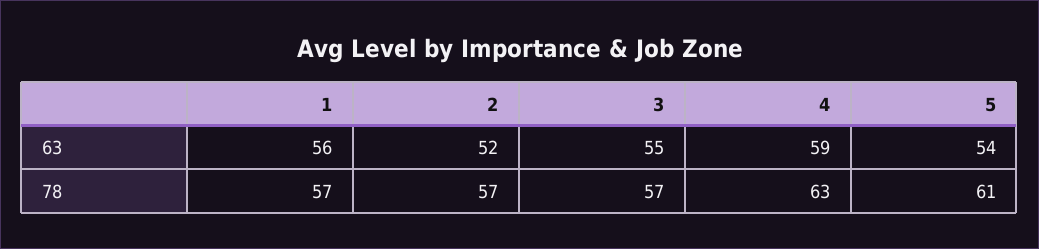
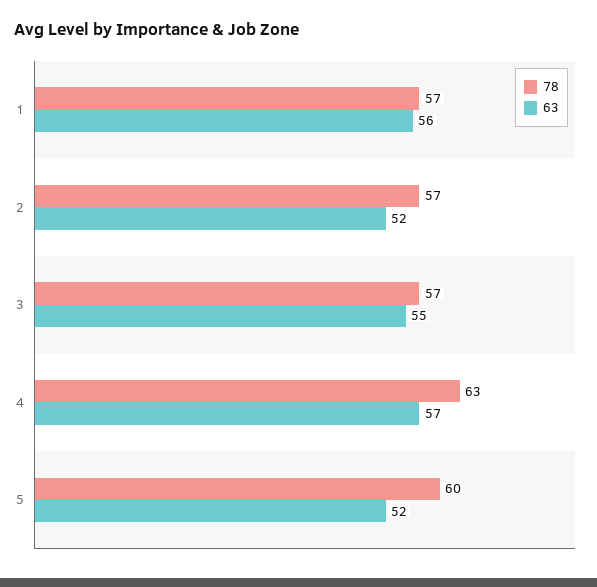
63, 4: 59 -> 57
63, 5: 54 -> 52
78, 5: 61 -> 60

